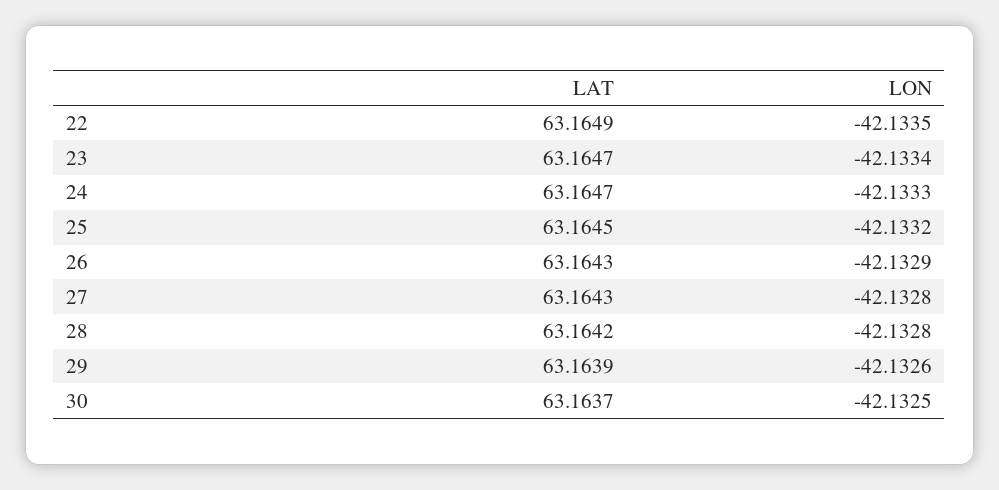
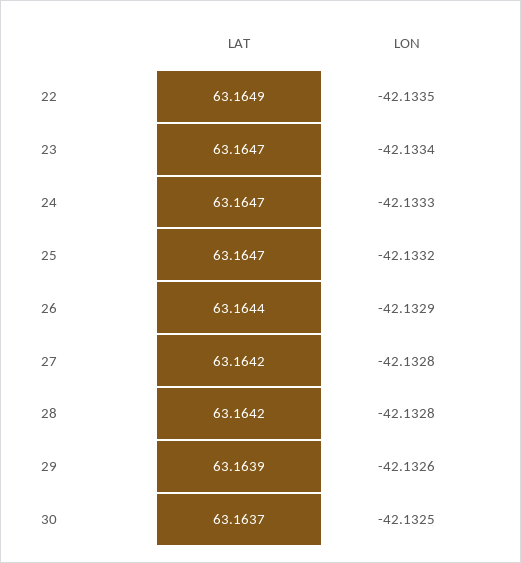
LAT, 25: 63.1645 -> 63.1647
LAT, 26: 63.1643 -> 63.1644
LAT, 27: 63.1643 -> 63.1642

